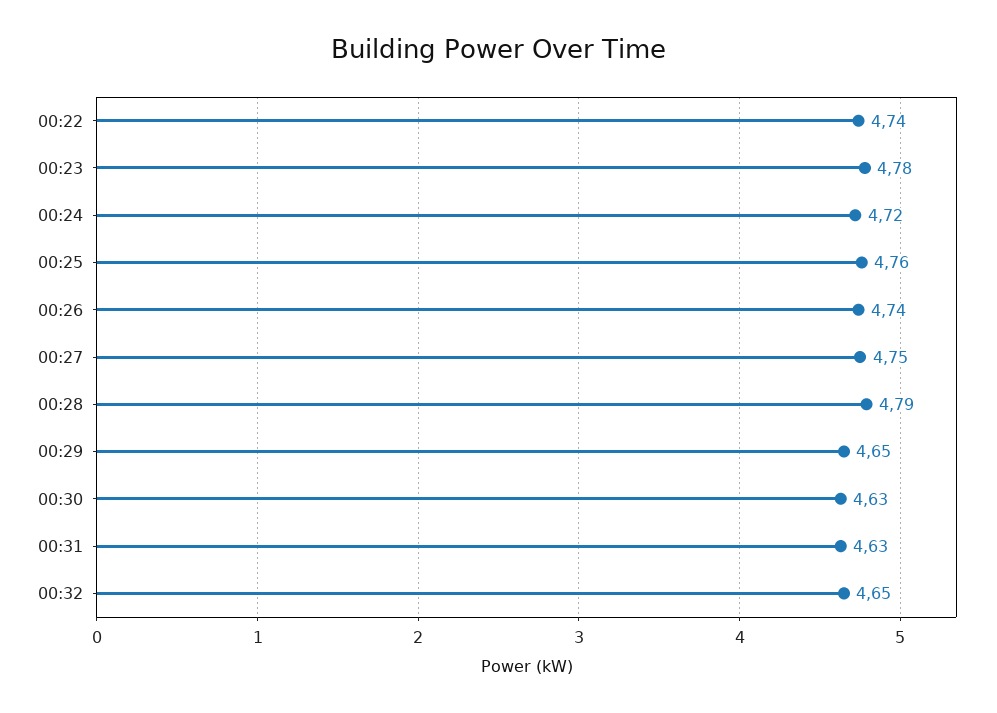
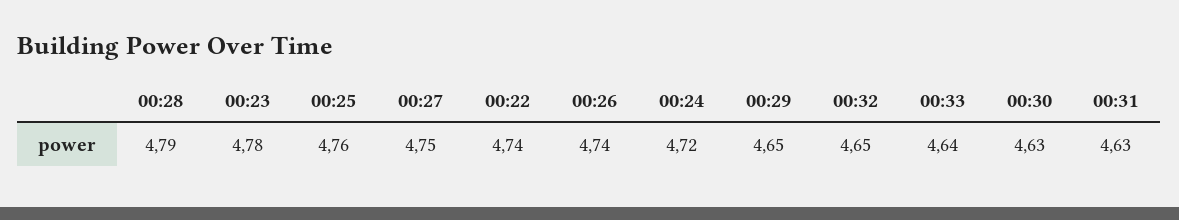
00:33: none -> 4.64

